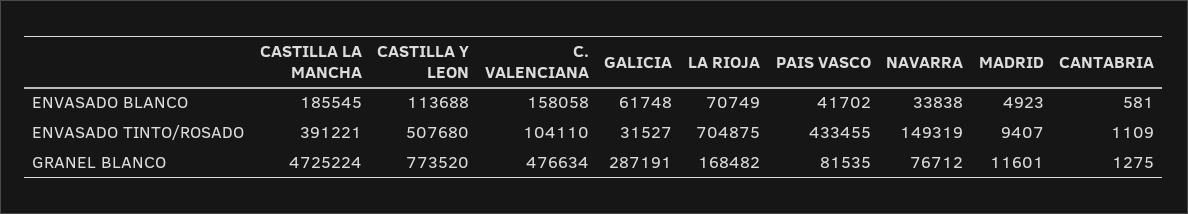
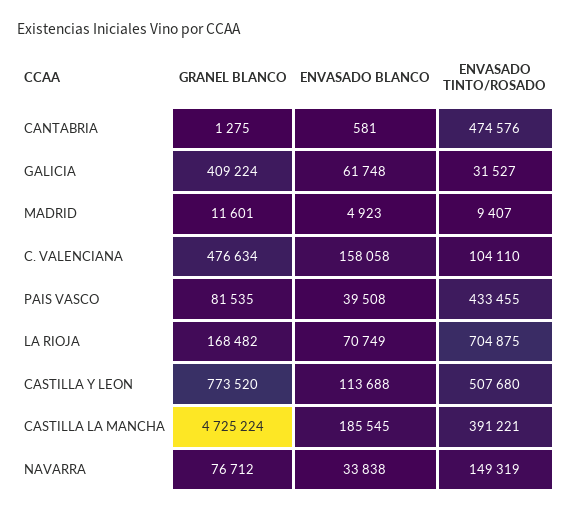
PAIS VASCO, ENVASADO BLANCO: 41702 -> 39508
CANTABRIA, ENVASADO TINTO/ROSADO: 1109 -> 474576
GALICIA, GRANEL BLANCO: 287191 -> 409224

